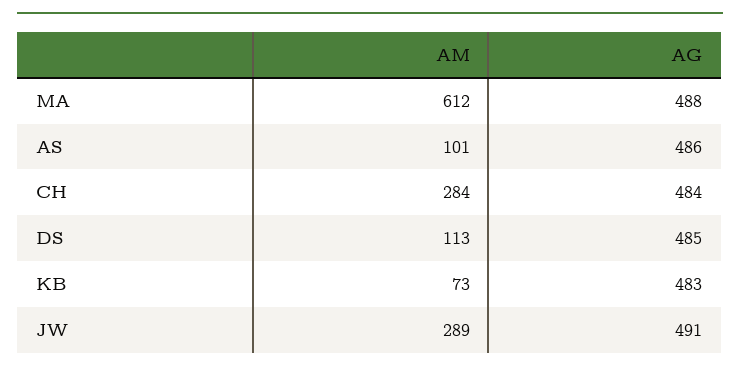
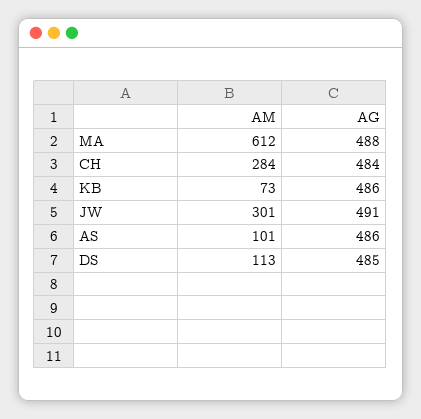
AG, KB: 483 -> 486
AM, JW: 289 -> 301

